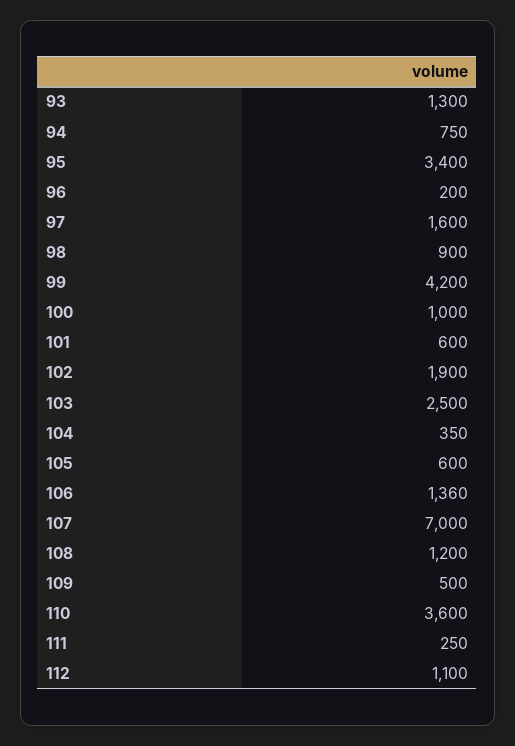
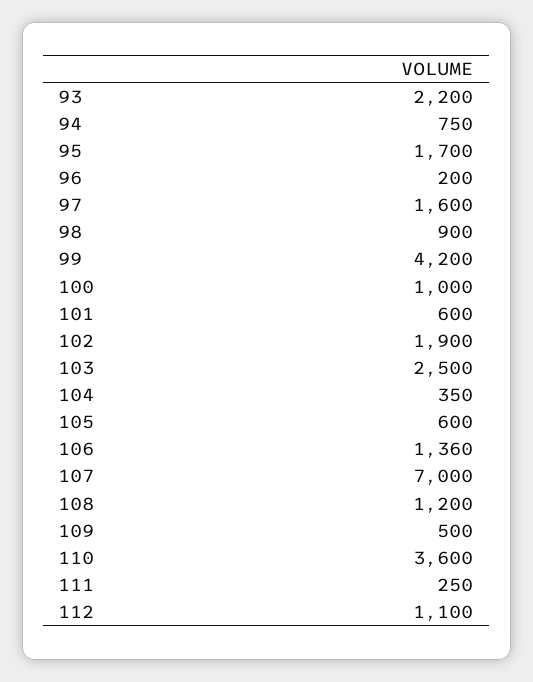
93: 1300 -> 2200
95: 3400 -> 1700

